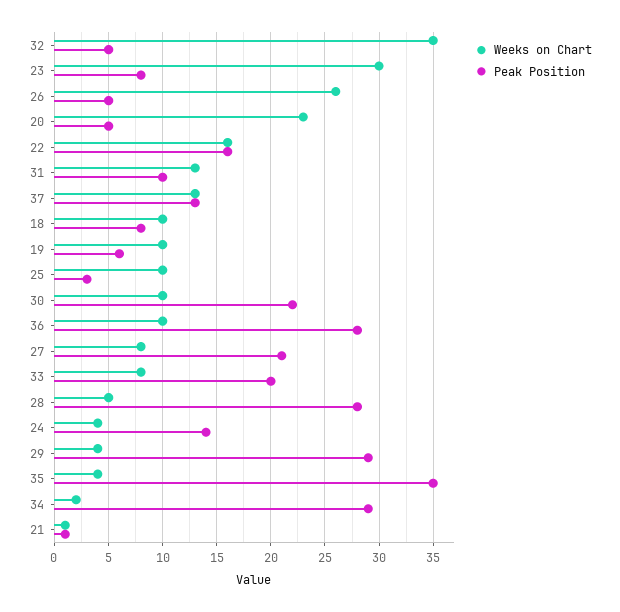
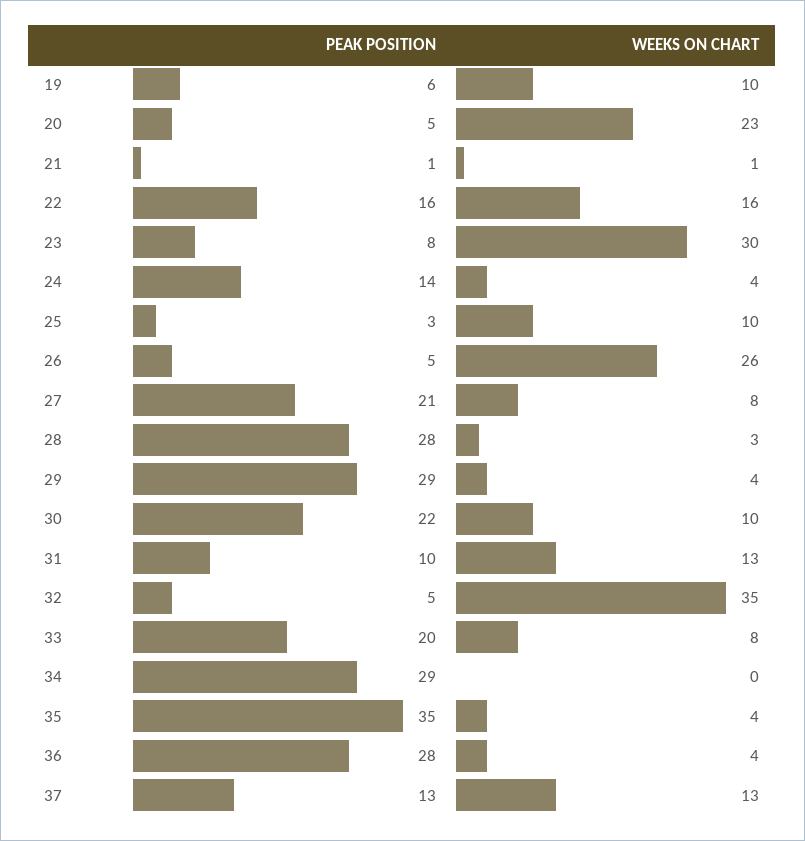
Weeks on Chart, 18: 10 -> none
Peak Position, 18: 8 -> none
Weeks on Chart, 36: 10 -> 4
Weeks on Chart, 28: 5 -> 3
Weeks on Chart, 34: 2 -> 0

